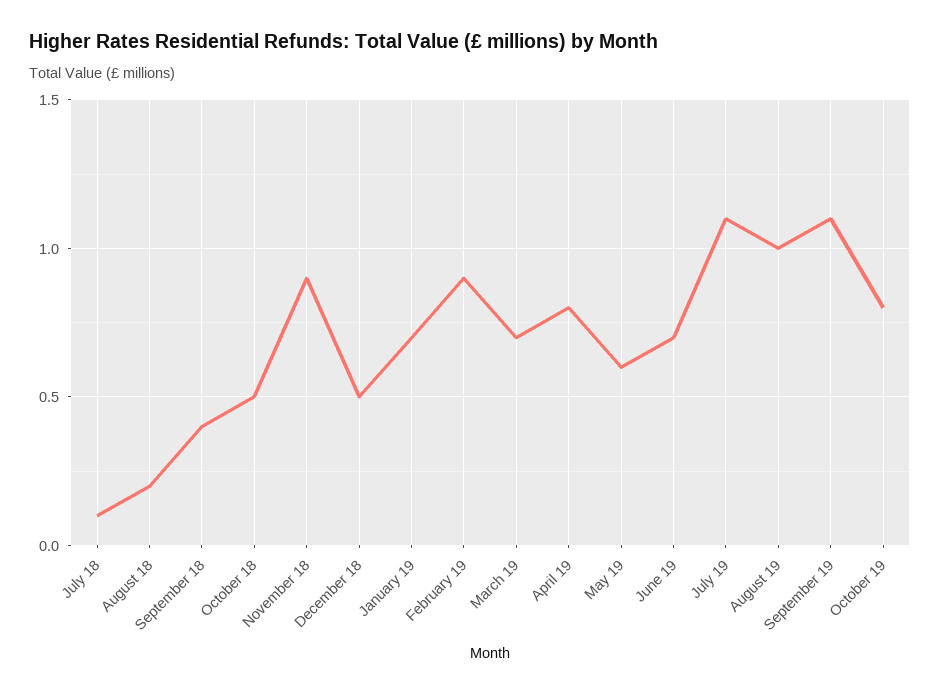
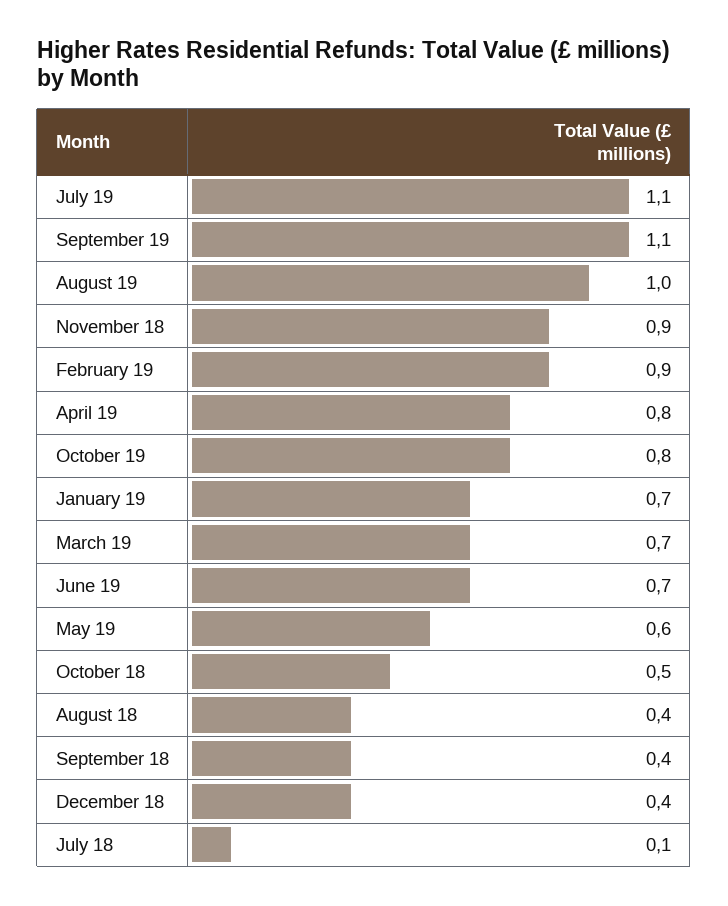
August 18: 0.2 -> 0.4
December 18: 0.5 -> 0.4

